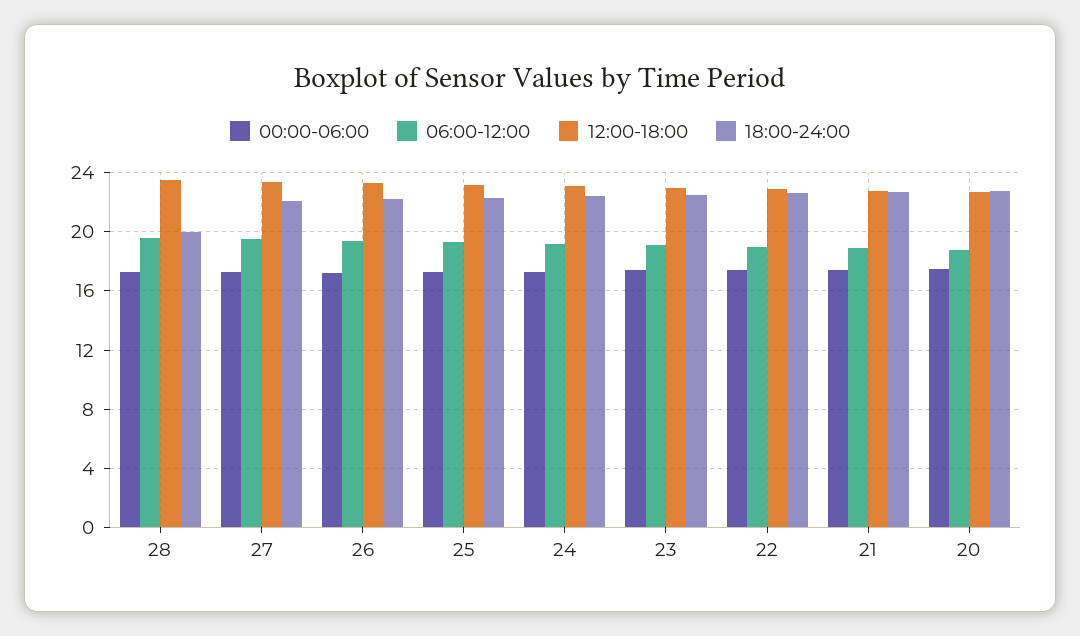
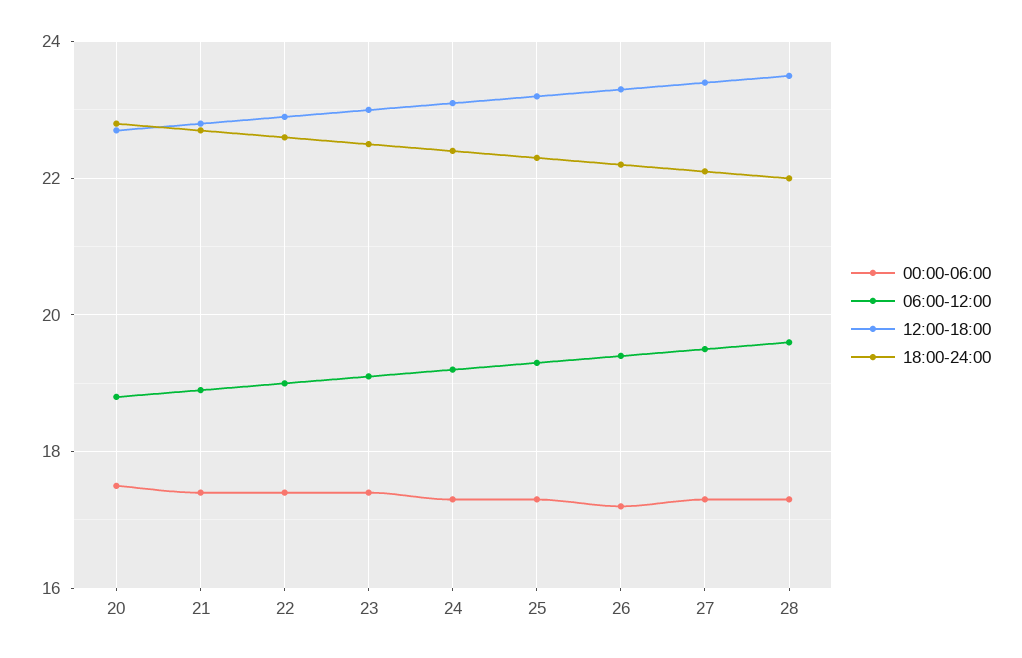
18:00-24:00, 28: 20 -> 22

